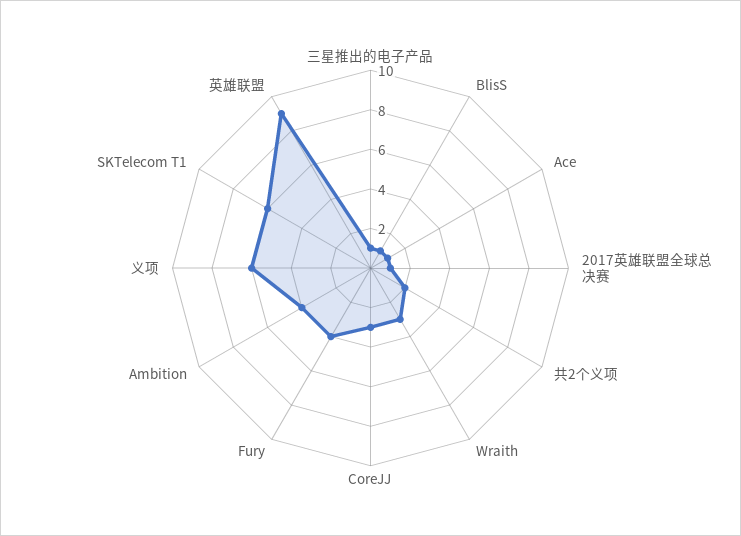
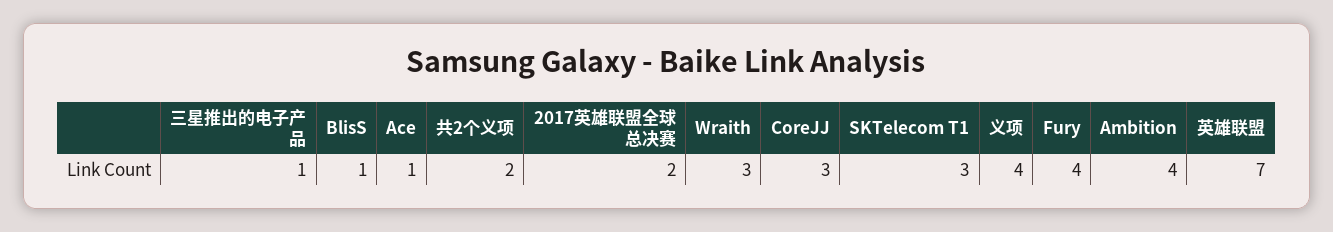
2017英雄联盟全球总决赛: 1 -> 2
义项: 6 -> 4
SKTelecom T1: 6 -> 3
英雄联盟: 9 -> 7

